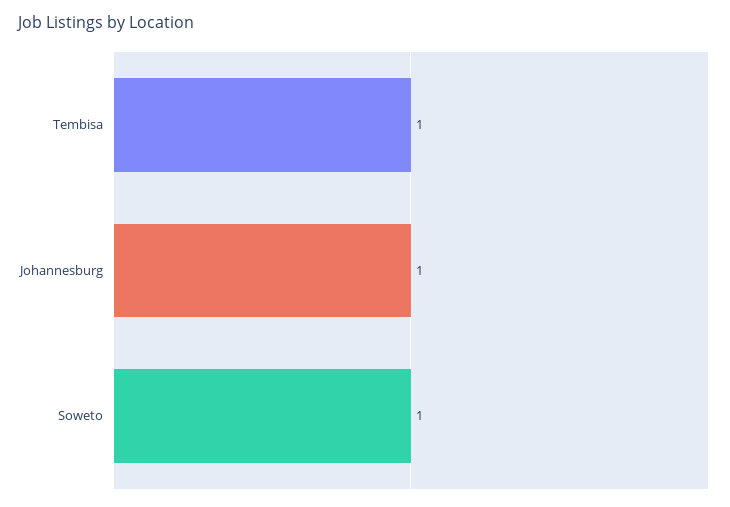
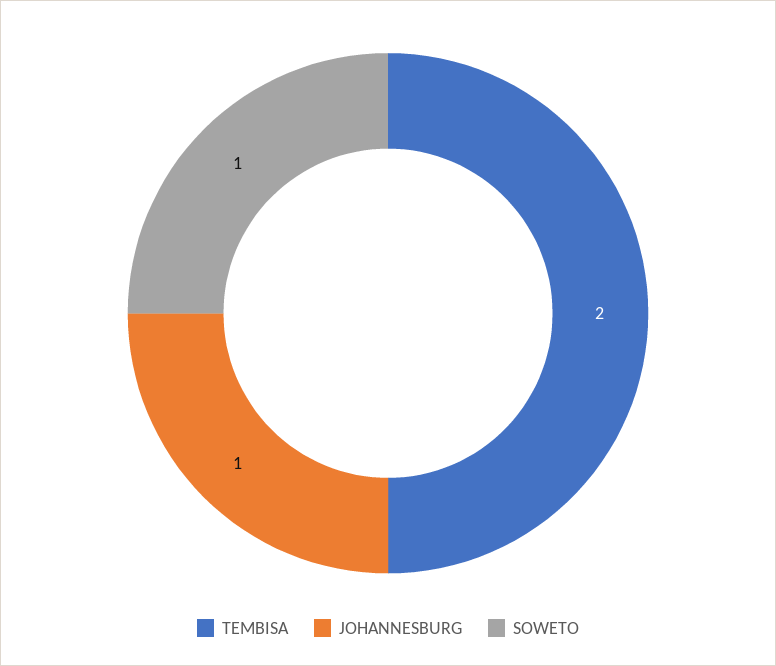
Tembisa: 1 -> 2

